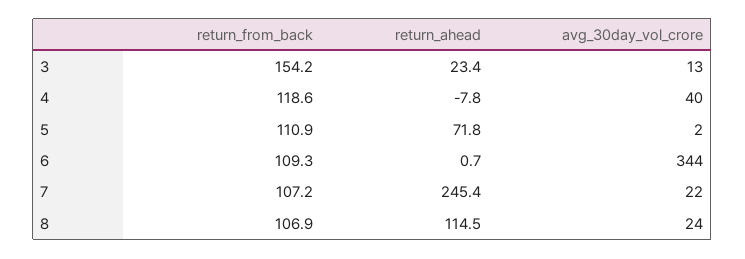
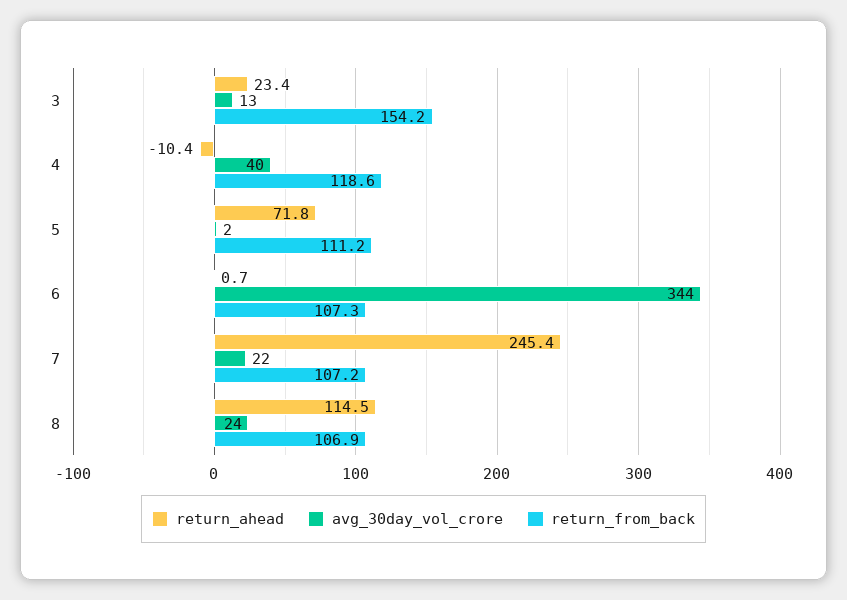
return_ahead, 4: -7.8 -> -10.4
return_from_back, 5: 110.9 -> 111.2
return_from_back, 6: 109.3 -> 107.3

